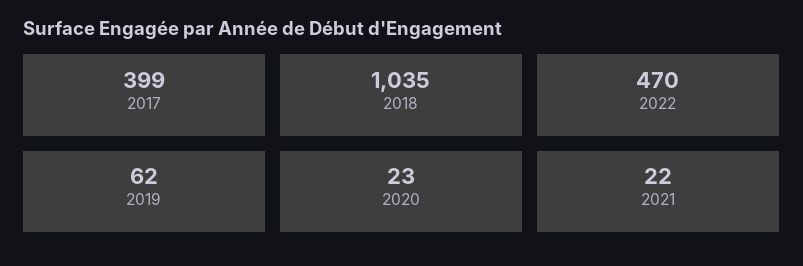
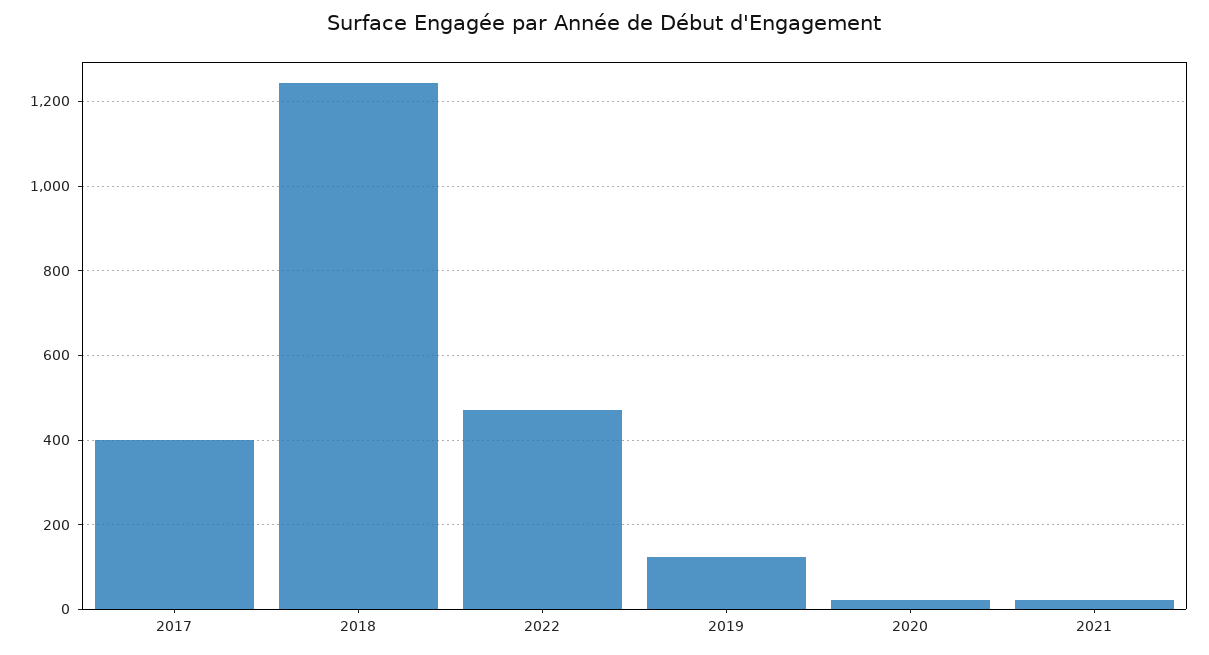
2018: 1035 -> 1240
2019: 62 -> 120

